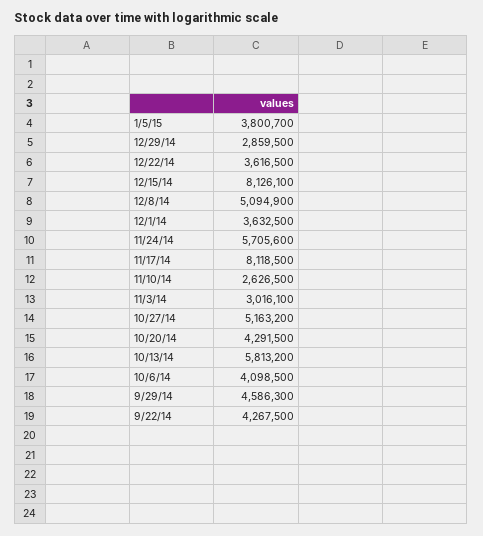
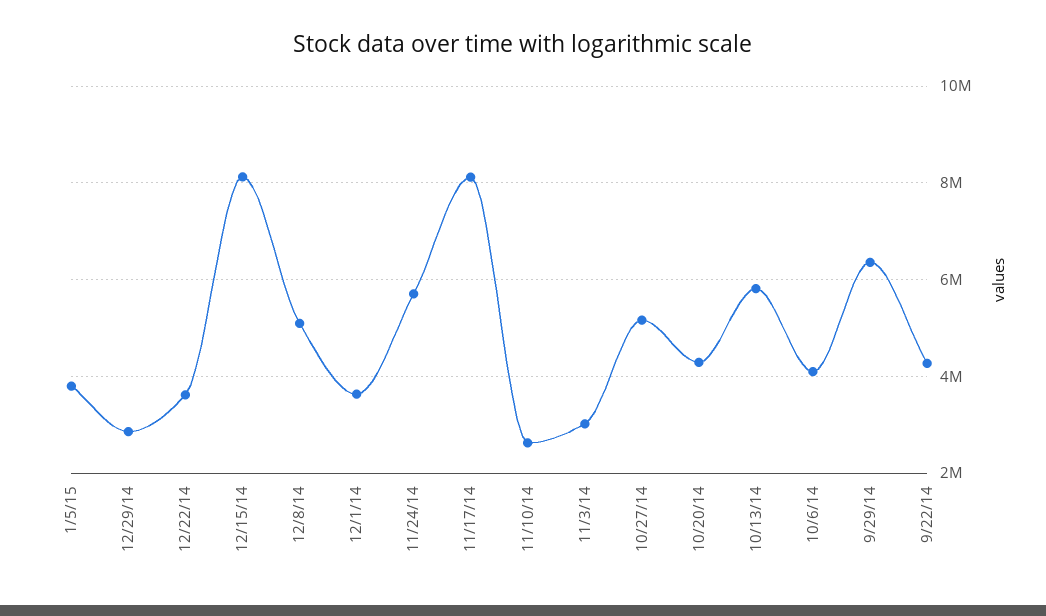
9/29/14: 4586300 -> 6400000

